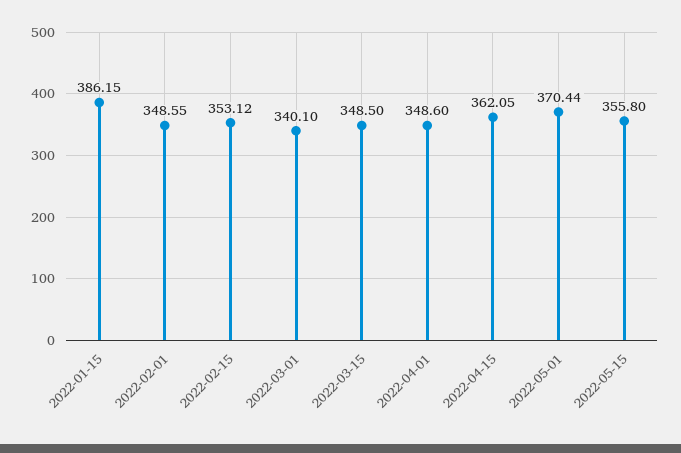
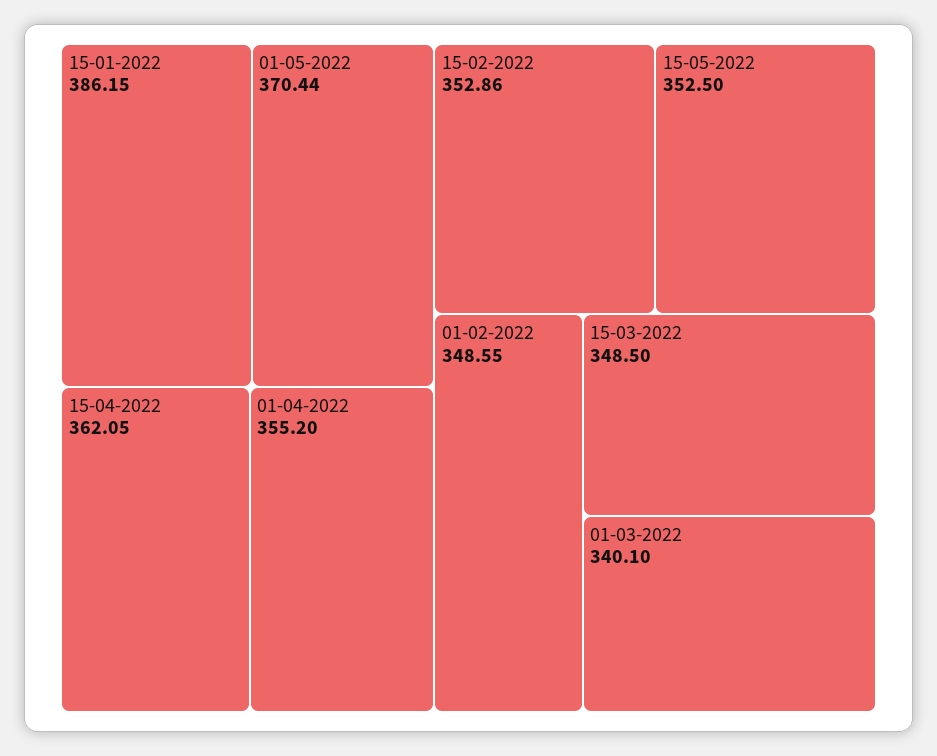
2022-02-15: 353.12 -> 352.86
2022-04-01: 348.6 -> 355.2
2022-05-15: 355.8 -> 352.5

